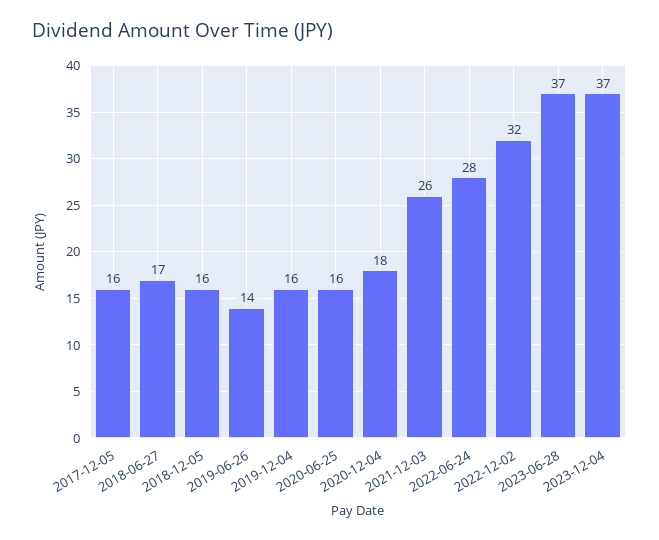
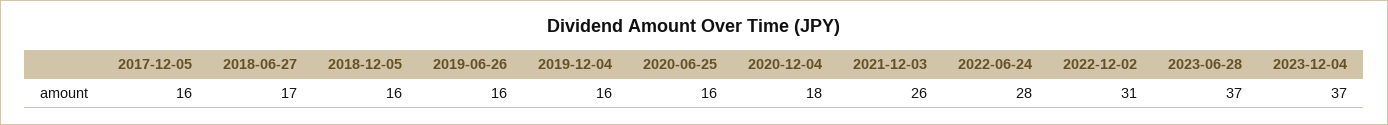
2019-06-26: 14 -> 16
2022-12-02: 32 -> 31

